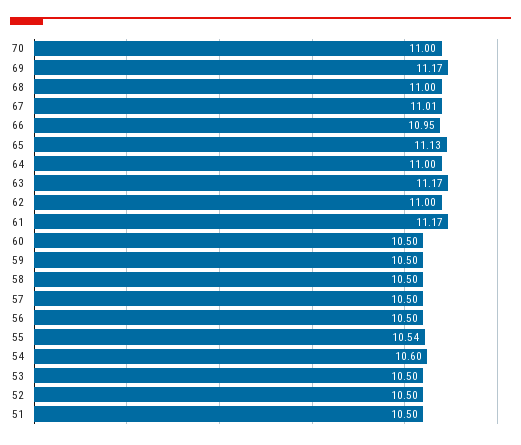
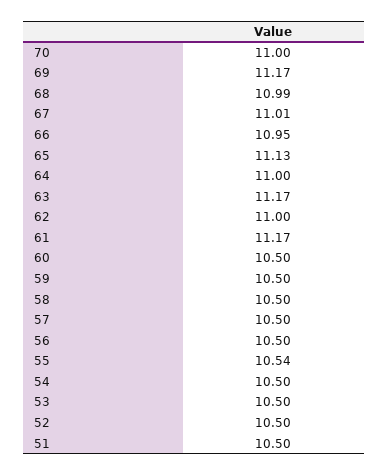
68: 11 -> 10.99
54: 10.6 -> 10.5

